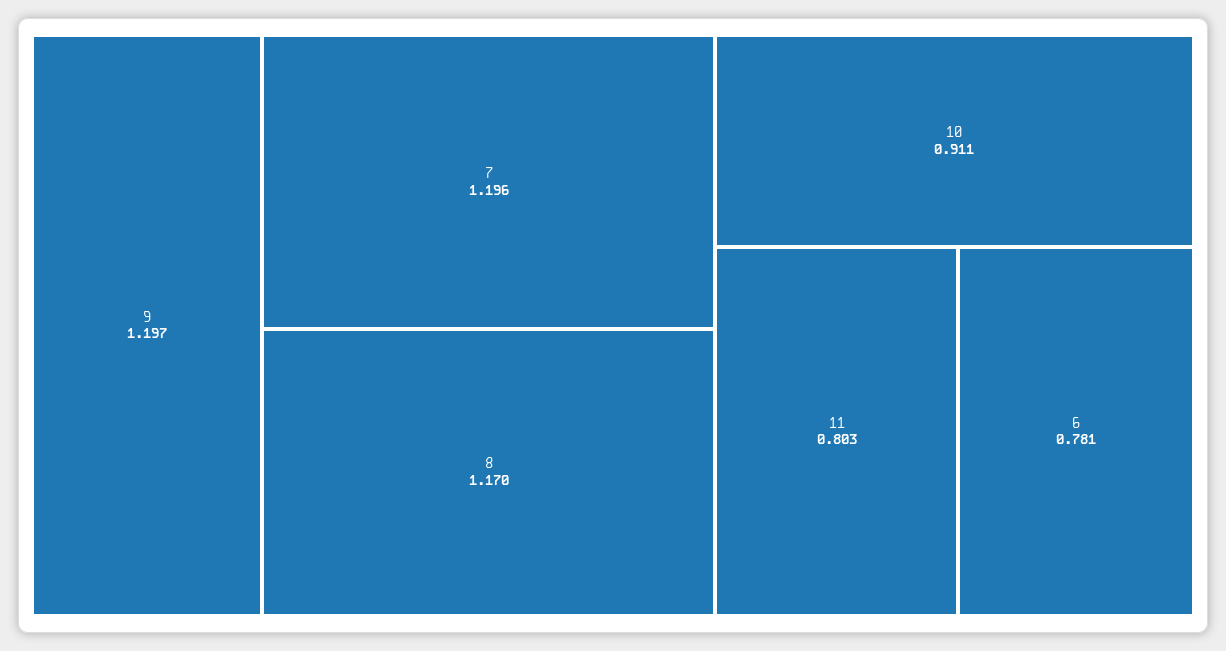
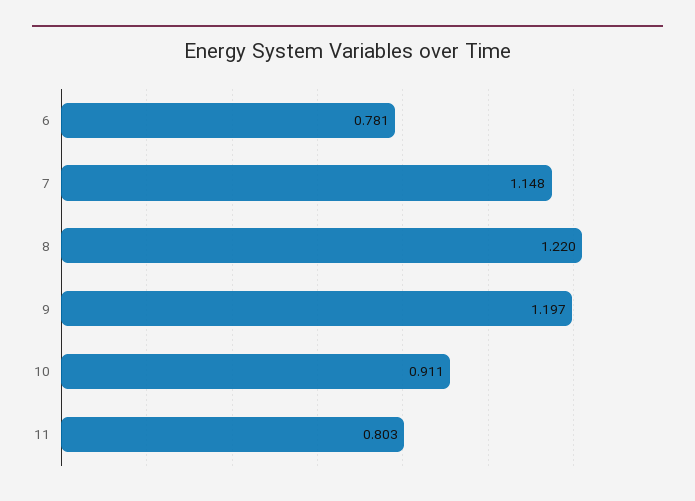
7: 1.196 -> 1.148
8: 1.17 -> 1.22

